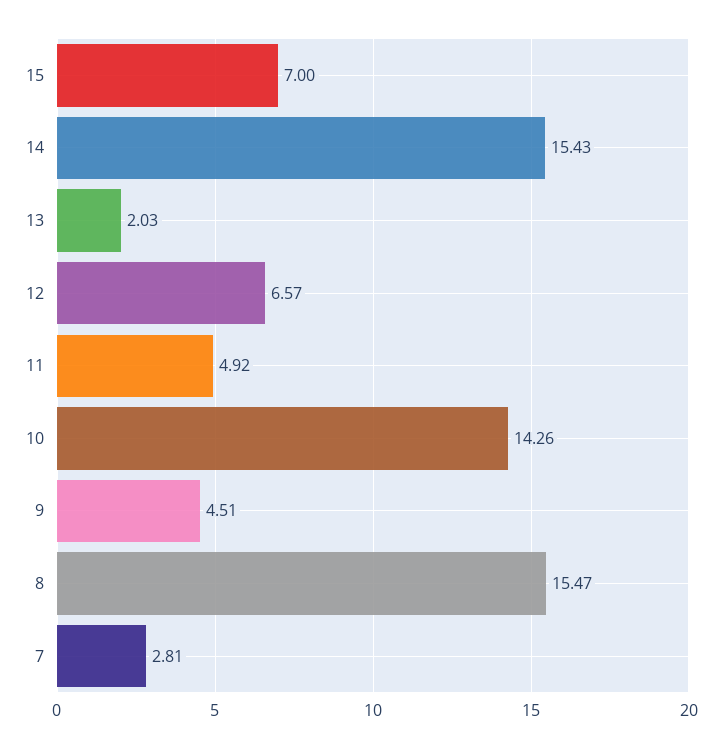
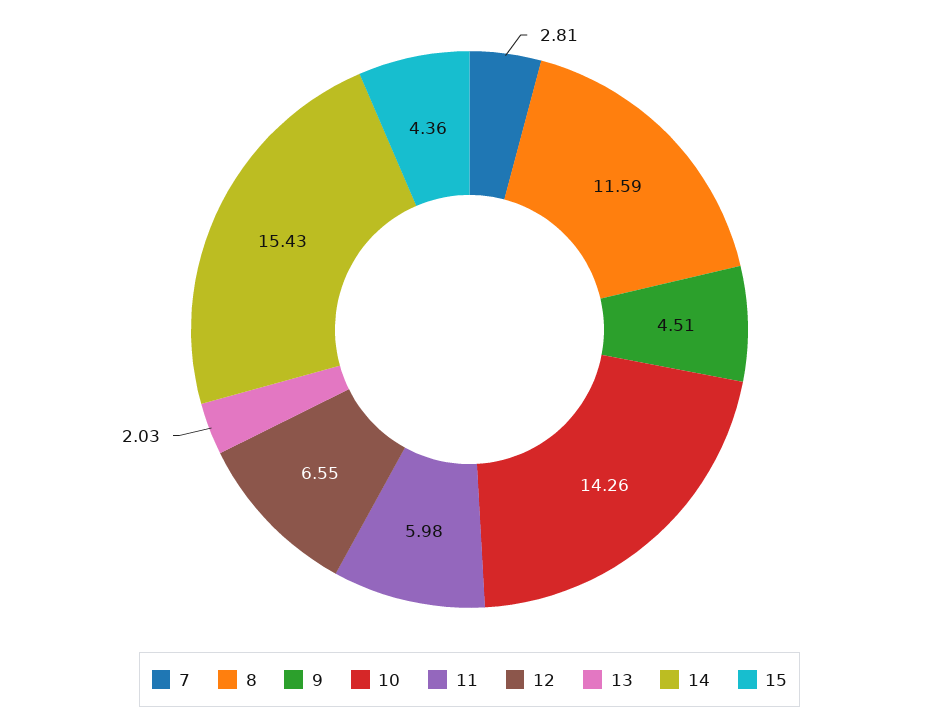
15: 7 -> 4.36
12: 6.57 -> 6.55
11: 4.92 -> 5.98
8: 15.47 -> 11.59

